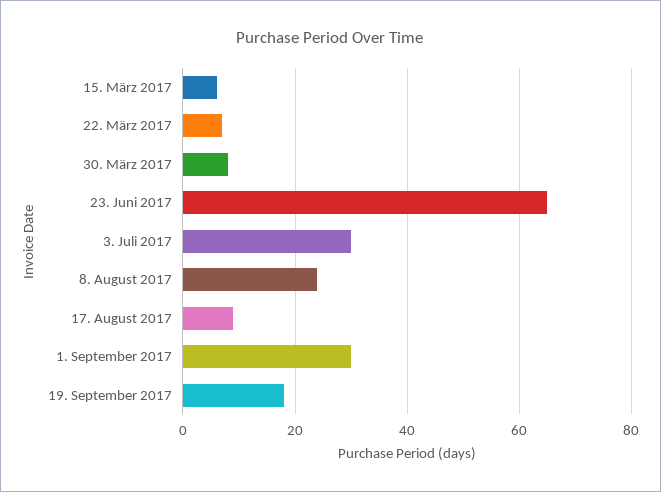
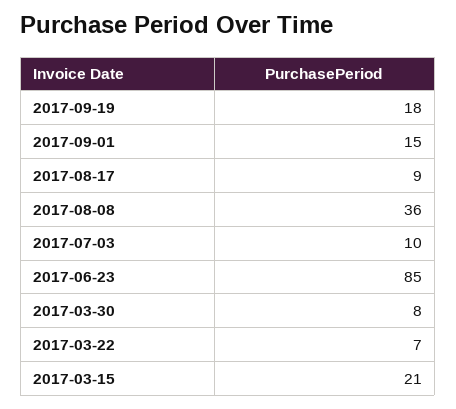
15. März 2017: 5 -> 21
23. Juni 2017: 65 -> 85
3. Juli 2017: 30 -> 10
8. August 2017: 25 -> 36
1. September 2017: 30 -> 15

